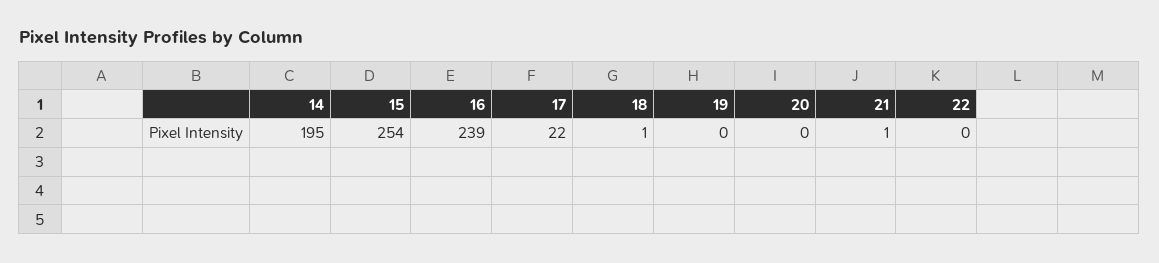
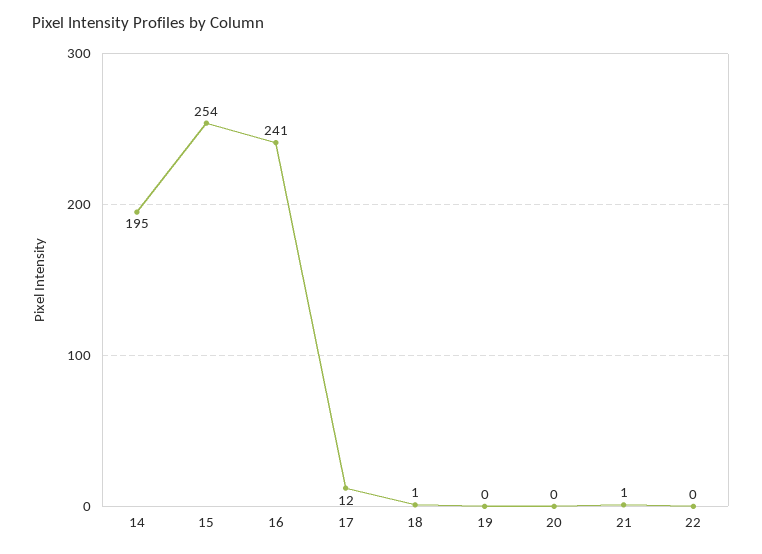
16: 239 -> 241
17: 22 -> 12

